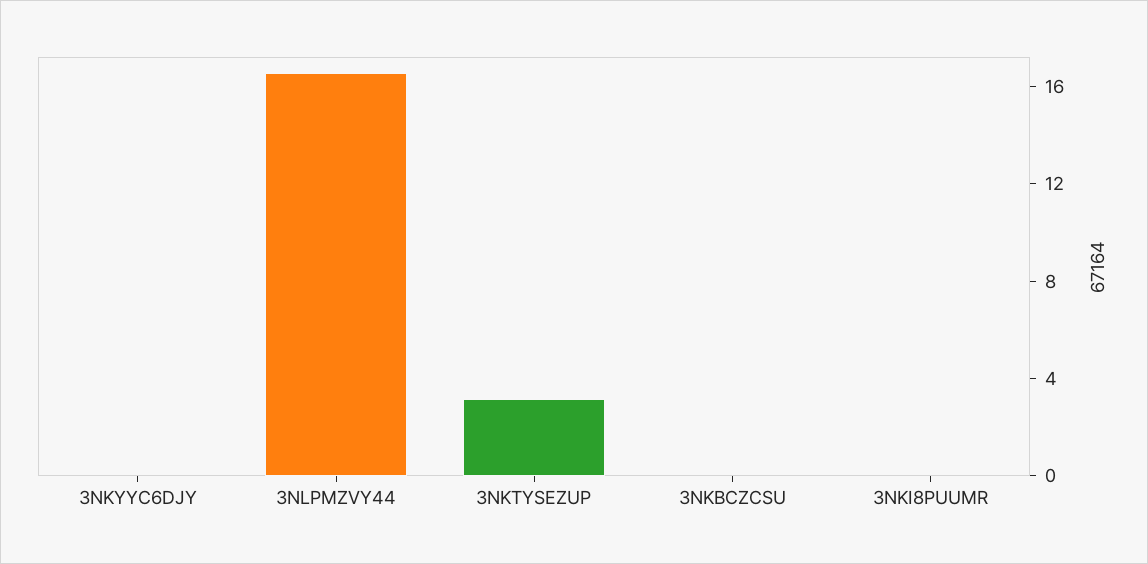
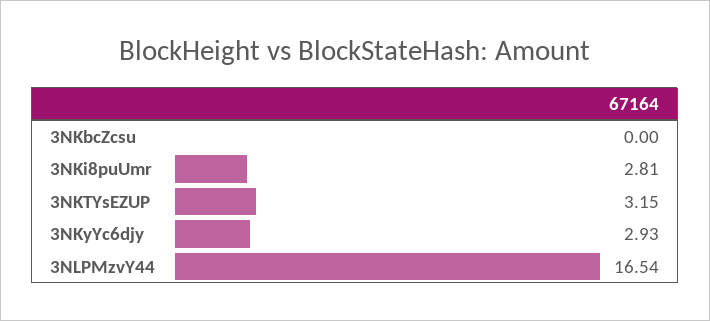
3NKYYC6DJY: 0 -> 2.93
3NKI8PUUMR: 0 -> 2.81

